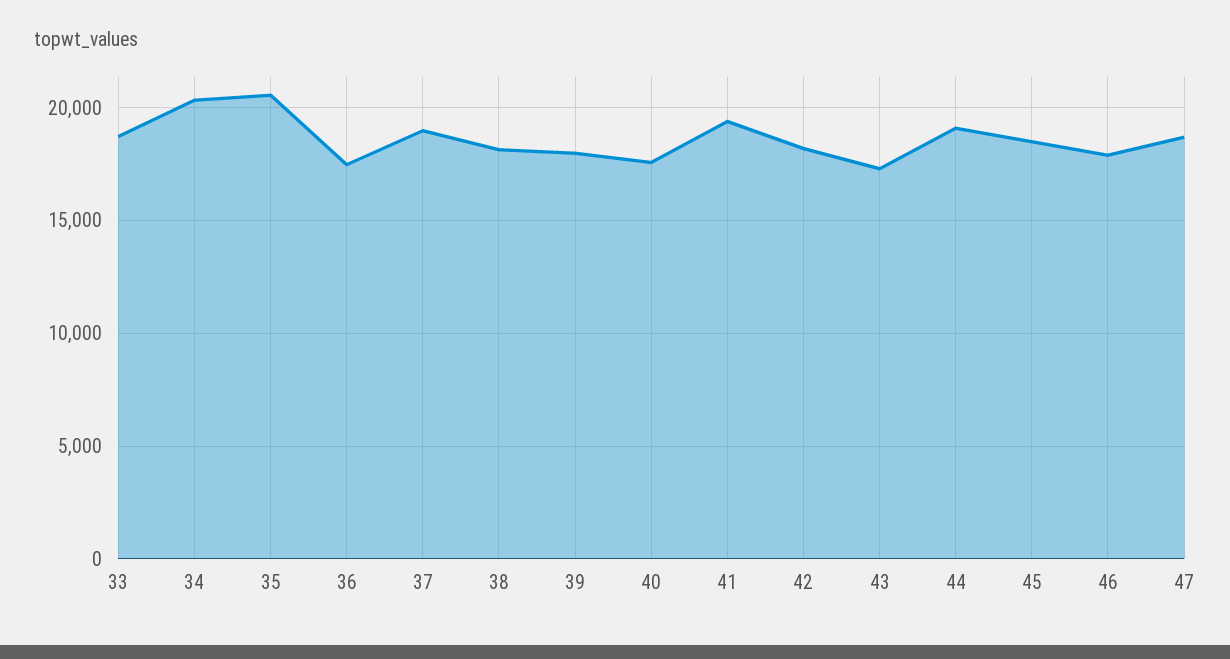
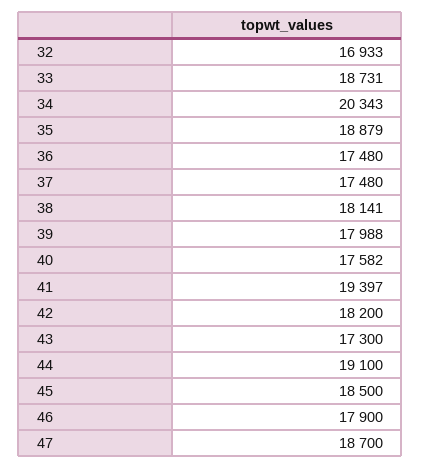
35: 20500 -> 18879
37: 19000 -> 17480
32: none -> 16933

